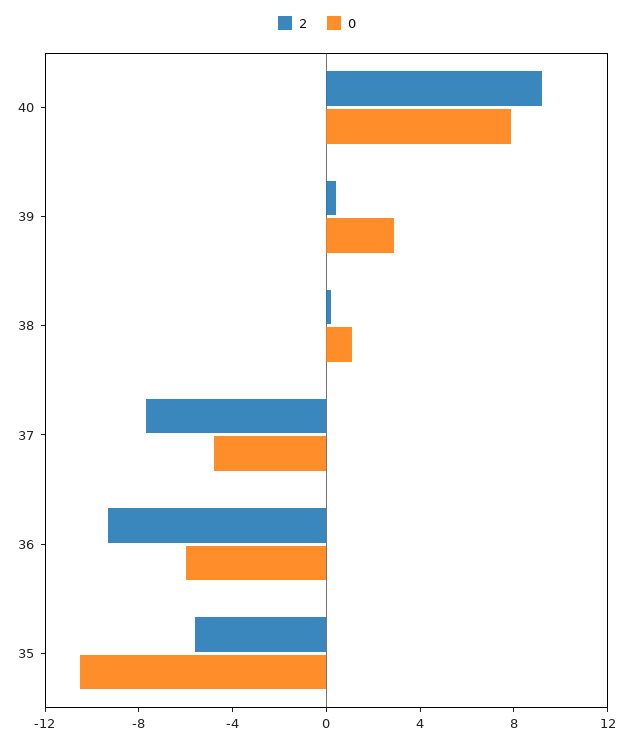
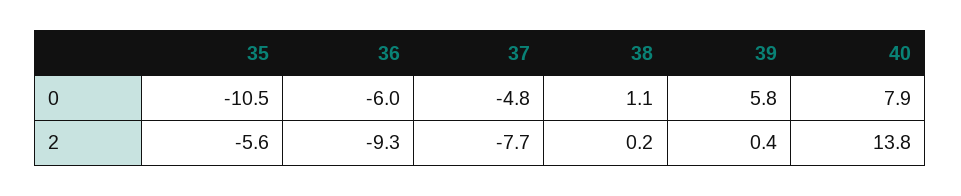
2, 40: 9 -> 13.8
0, 39: 3 -> 5.8

